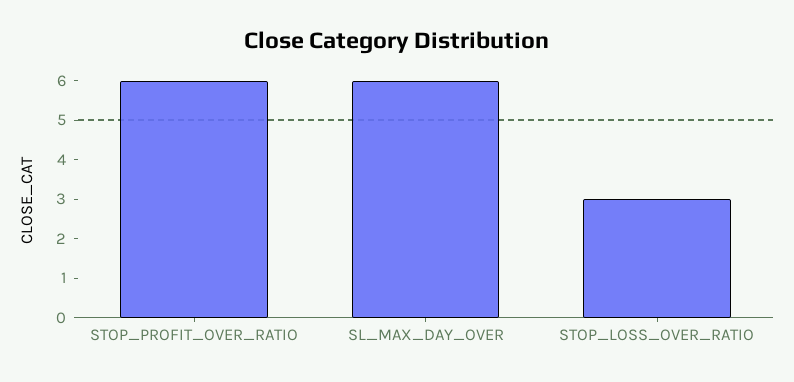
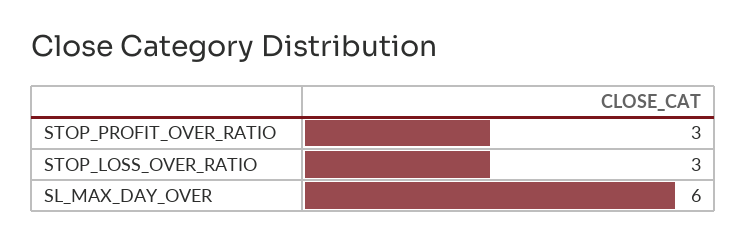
STOP_PROFIT_OVER_RATIO: 6 -> 3

